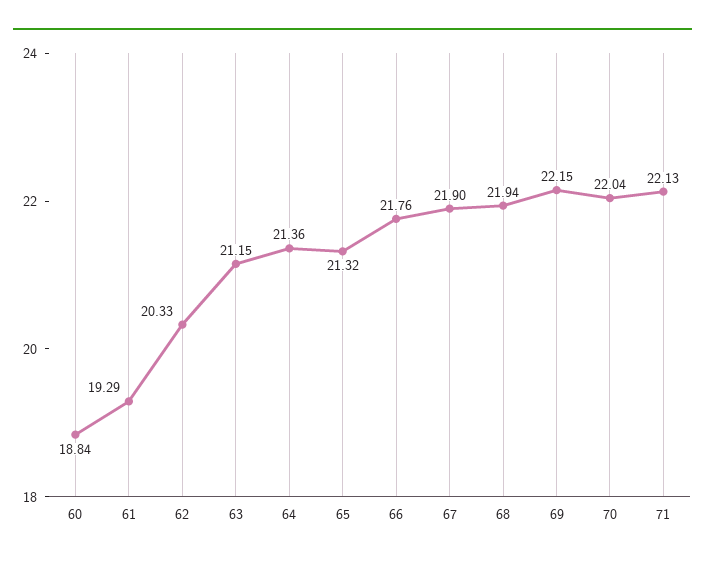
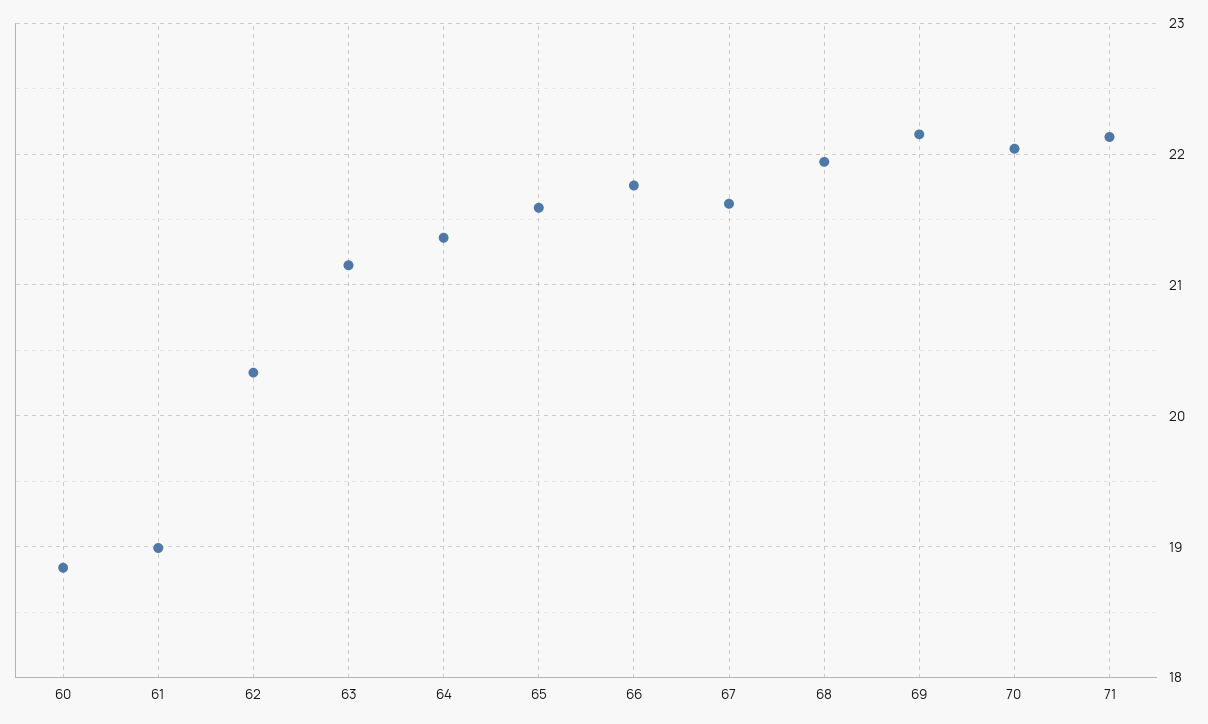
61: 19.29 -> 19
65: 21.32 -> 21.6
67: 21.9 -> 21.6

